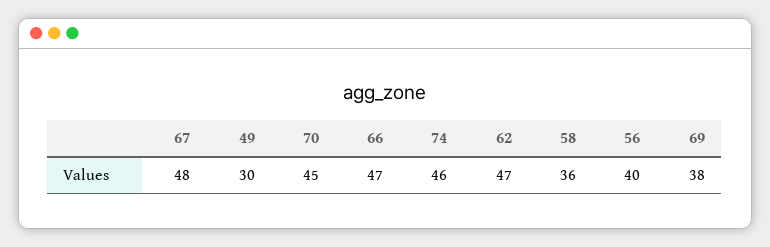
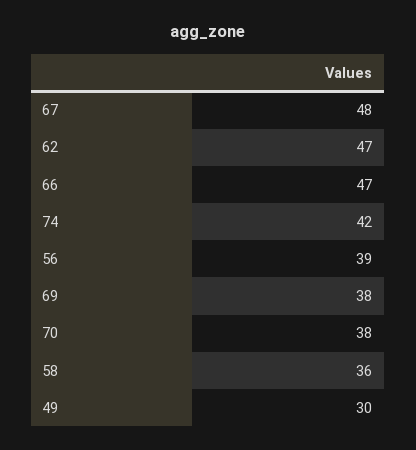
70: 45 -> 38
74: 46 -> 42
56: 40 -> 39

